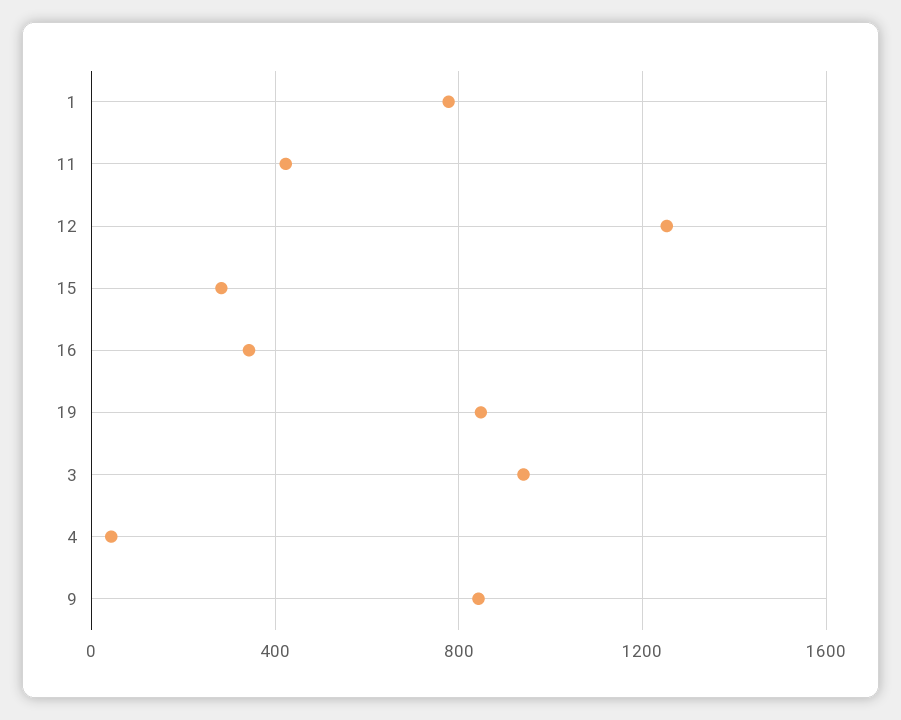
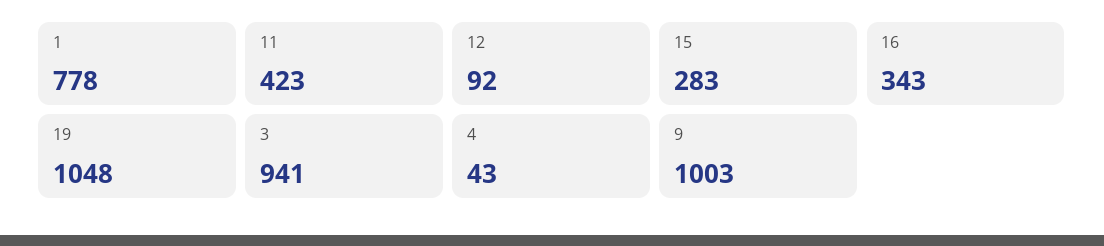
12: 1250 -> 92
19: 850 -> 1048
9: 850 -> 1003

